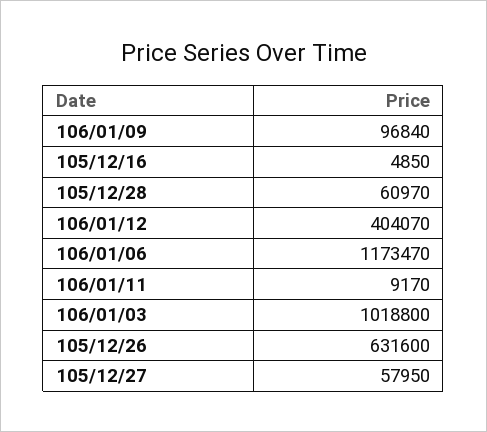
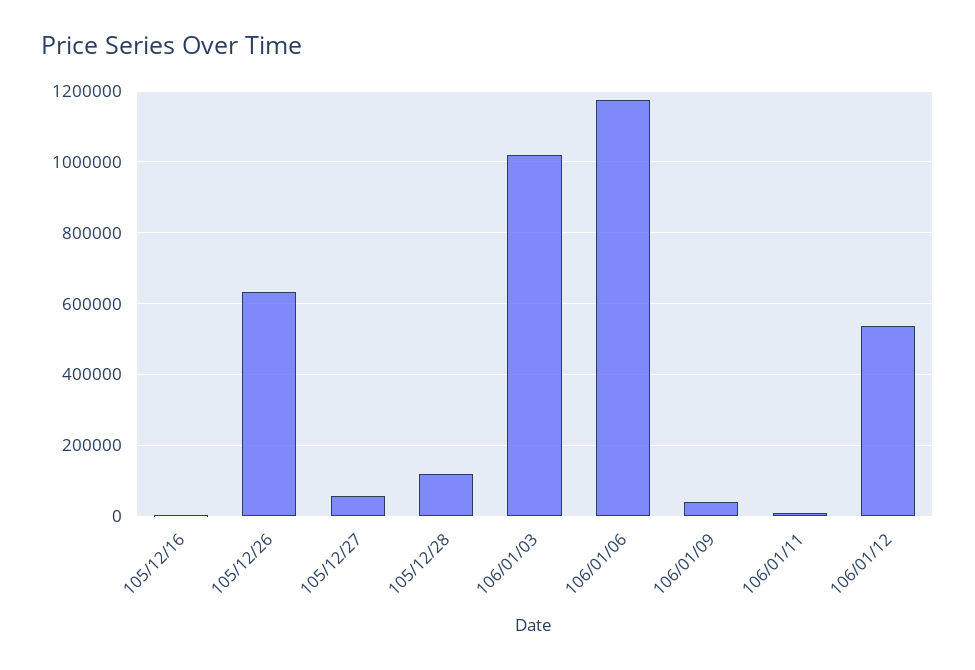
106/01/09: 96840 -> 40000
105/12/28: 60970 -> 120000
106/01/12: 404070 -> 540000

